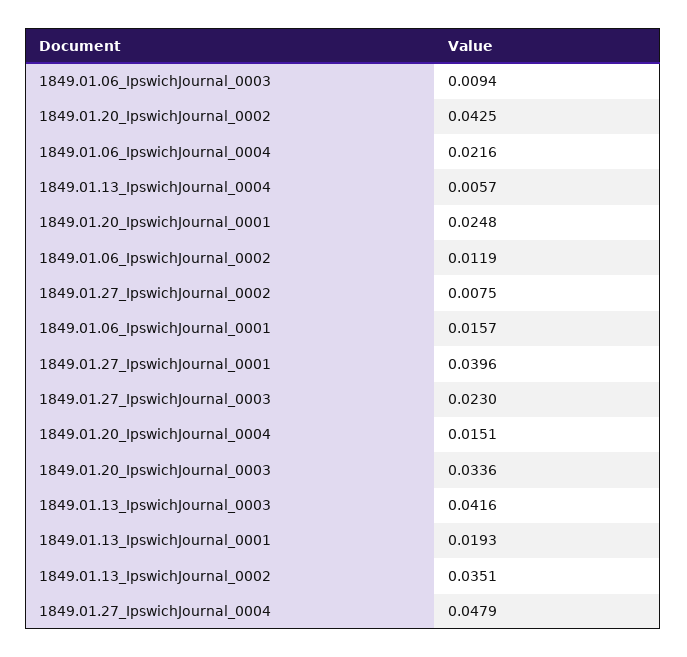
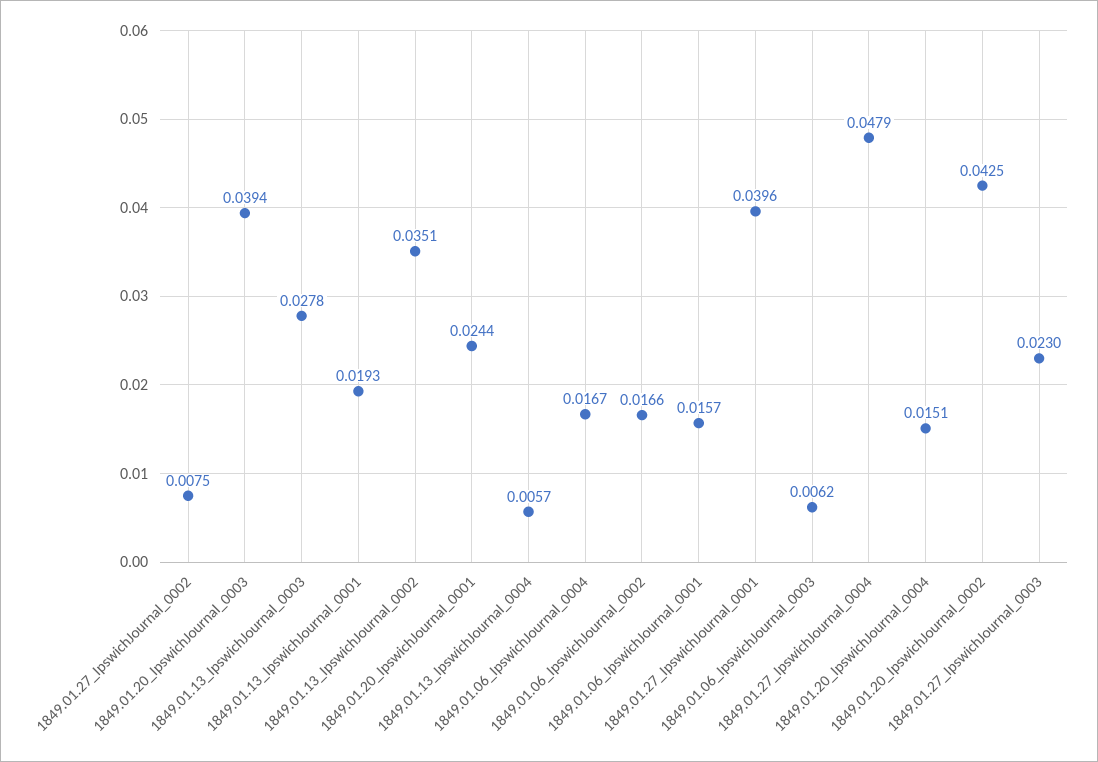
1849.01.06_IpswichJournal_0003: 0.0094 -> 0.0062
1849.01.06_IpswichJournal_0004: 0.0216 -> 0.0167
1849.01.20_IpswichJournal_0001: 0.0248 -> 0.0244
1849.01.06_IpswichJournal_0002: 0.0119 -> 0.0166
1849.01.20_IpswichJournal_0003: 0.0336 -> 0.0394
1849.01.13_IpswichJournal_0003: 0.0416 -> 0.0278

